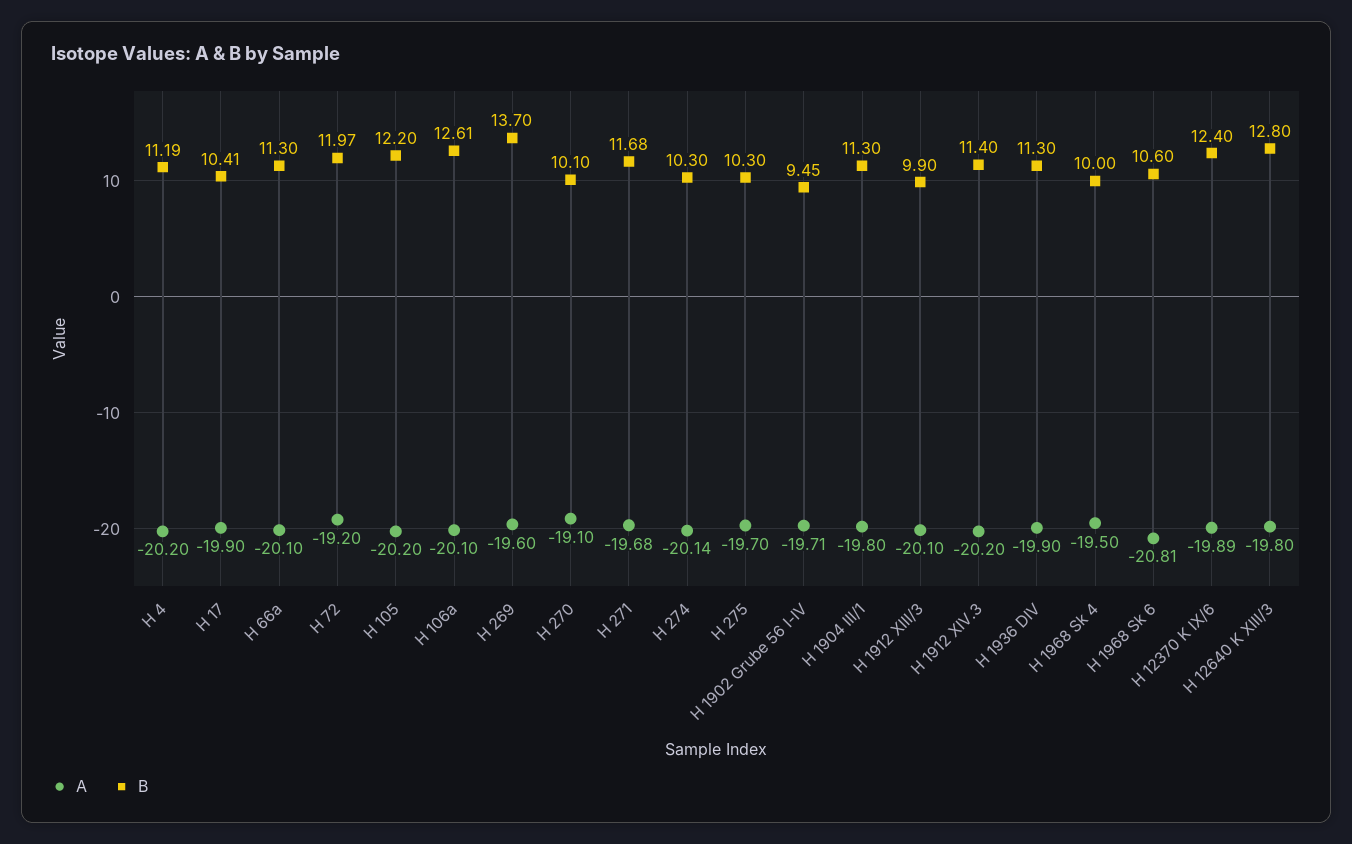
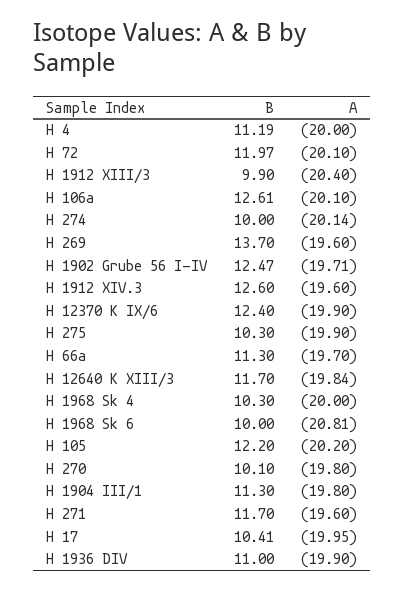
A, H 4: -20.2 -> -20
A, H 17: -19.9 -> -19.95
A, H 66a: -20.1 -> -19.7
A, H 72: -19.2 -> -20.1
A, H 270: -19.1 -> -19.8
A, H 271: -19.68 -> -19.6
B, H 271: 11.68 -> 11.7
B, H 274: 10.3 -> 10
A, H 275: -19.7 -> -19.9
B, H 1902 Grube 56 I-IV: 9.45 -> 12.47
A, H 1912 XIII/3: -20.1 -> -20.4
A, H 1912 XIV.3: -20.2 -> -19.6
B, H 1912 XIV.3: 11.4 -> 12.6
B, H 1936 DIV: 11.3 -> 11
A, H 1968 Sk 4: -19.5 -> -20
B, H 1968 Sk 4: 10 -> 10.3
B, H 1968 Sk 6: 10.6 -> 10
A, H 12370 K IX/6: -19.89 -> -19.9
A, H 12640 K XIII/3: -19.8 -> -19.84
B, H 12640 K XIII/3: 12.8 -> 11.7

